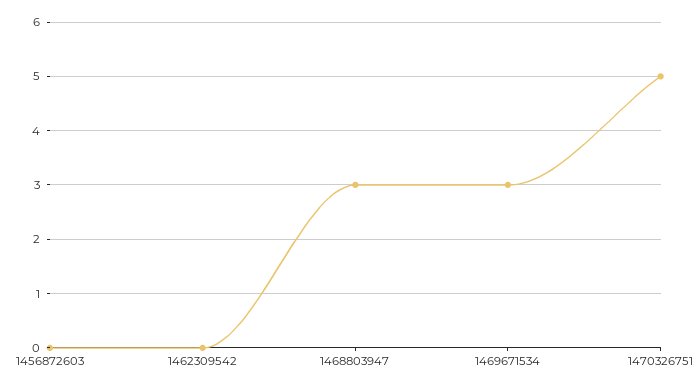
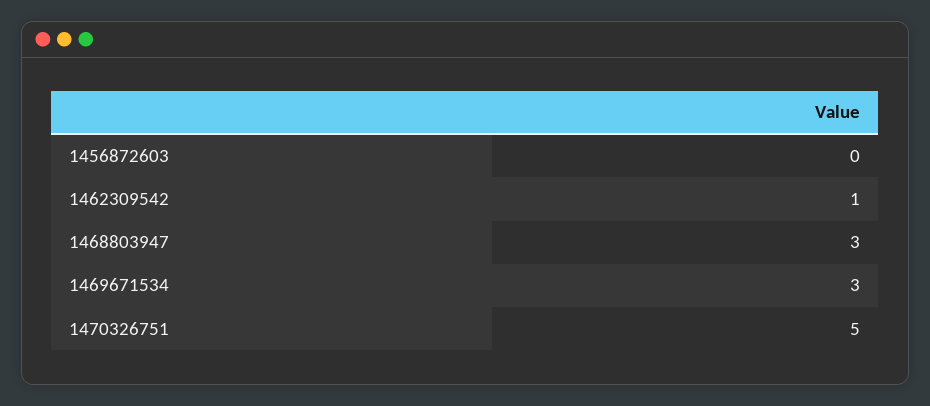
1462309542: 0 -> 1

